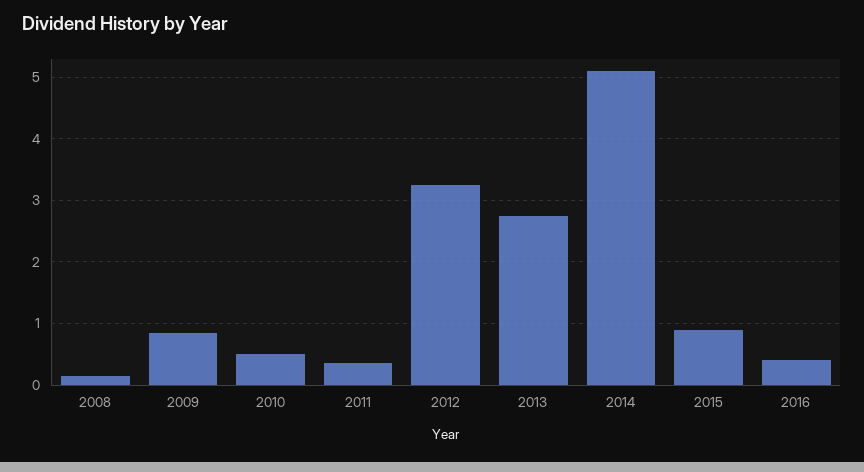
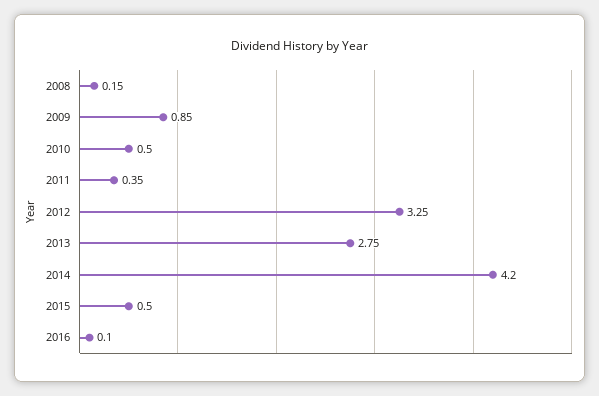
2014: 5.1 -> 4.2
2015: 0.9 -> 0.5
2016: 0.4 -> 0.1

